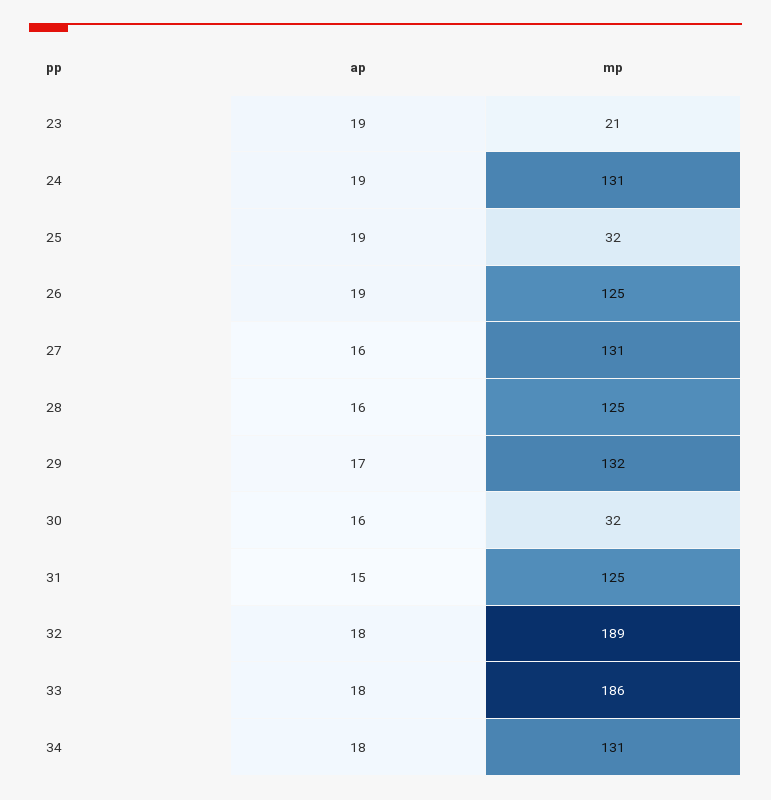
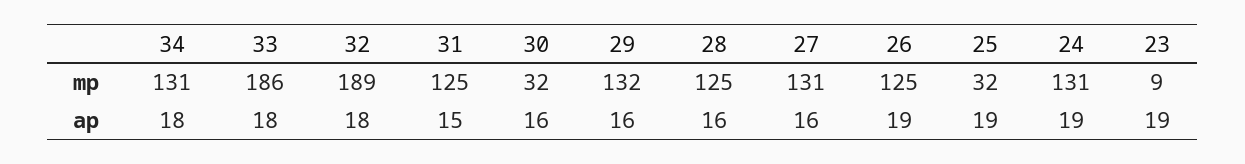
mp, 23: 21 -> 9
ap, 29: 17 -> 16

